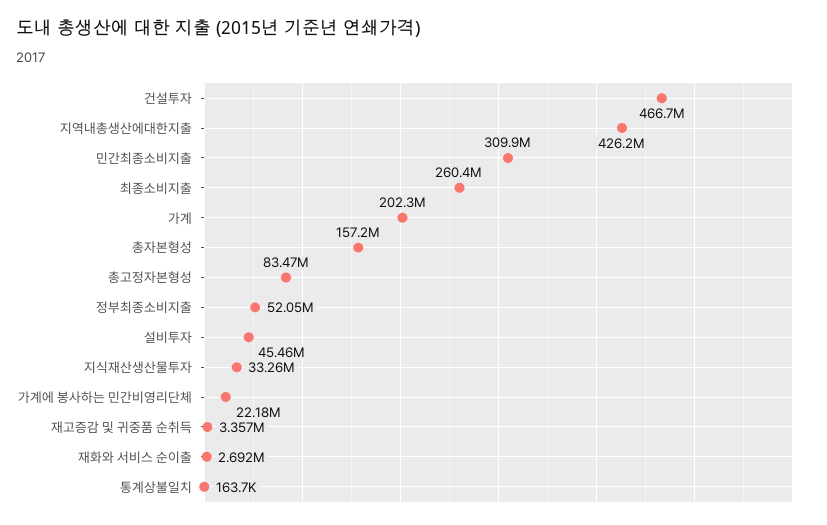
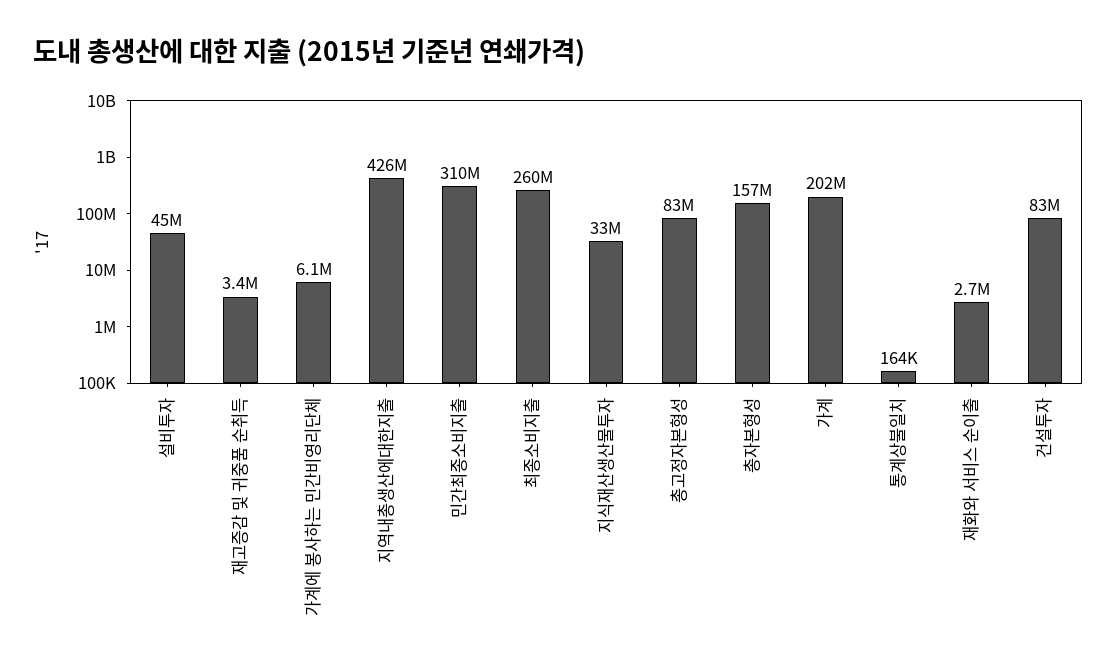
건설투자: 466700000 -> 83000000
정부최종소비지출: 52050000 -> none
가계에 봉사하는 민간비영리단체: 22180000 -> 6100000

